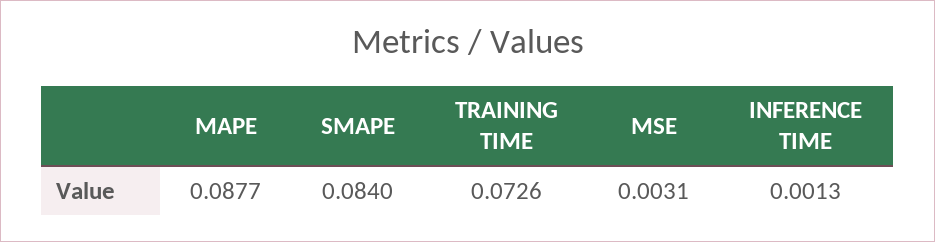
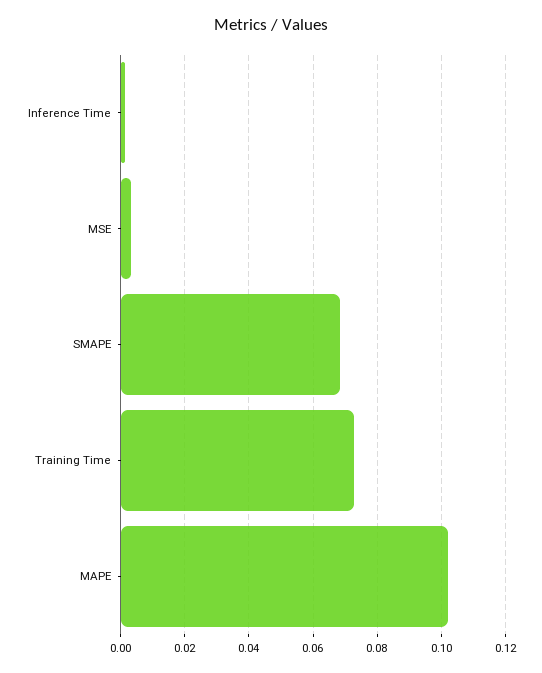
MAPE: 0.0877 -> 0.102
SMAPE: 0.084 -> 0.068

